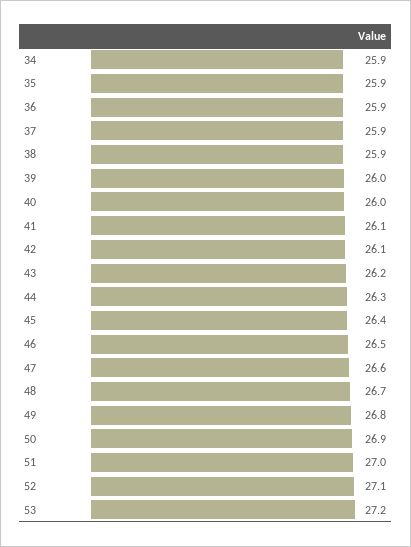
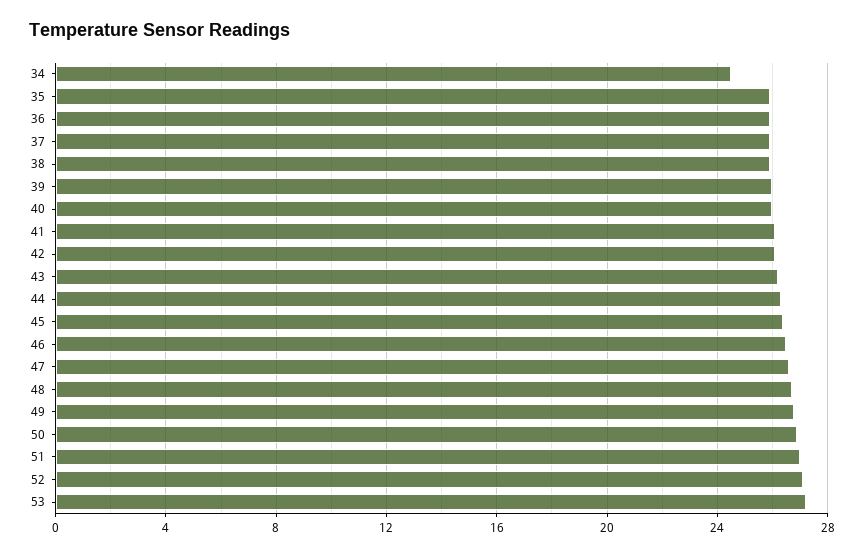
34: 25.9 -> 24.5

